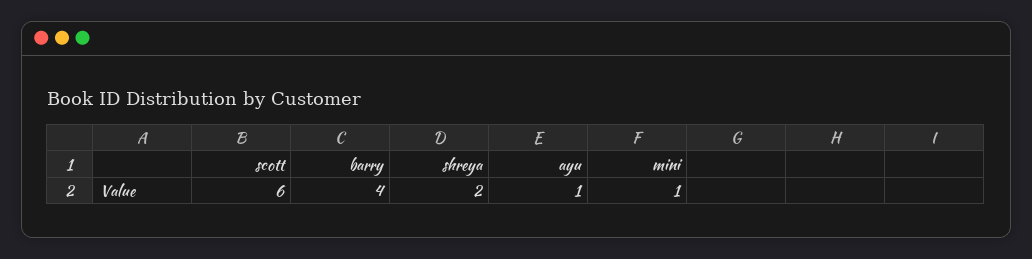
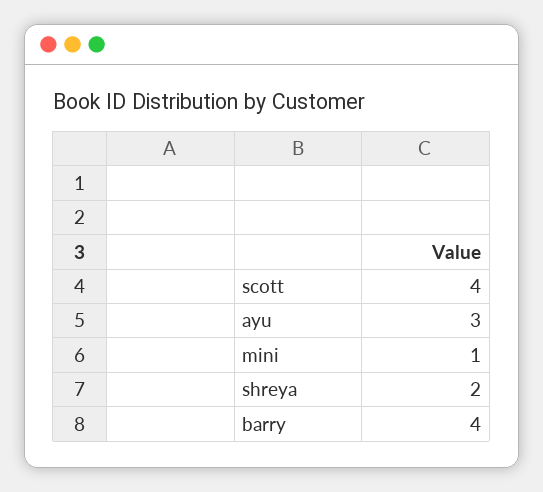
scott: 6 -> 4
ayu: 1 -> 3

